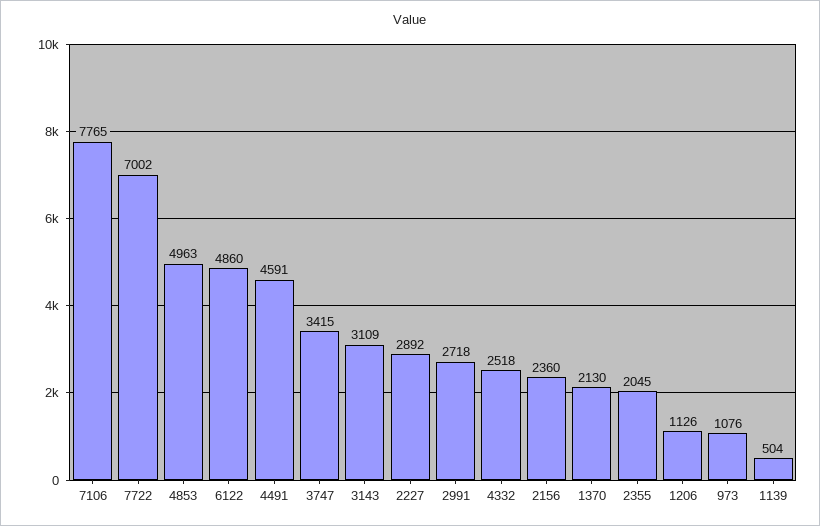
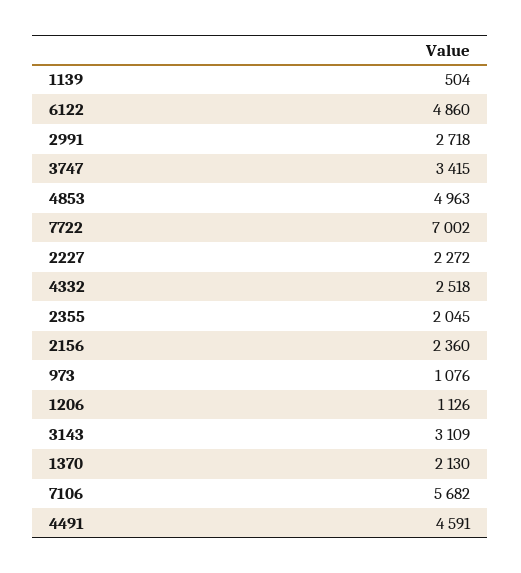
7106: 7765 -> 5682
2227: 2892 -> 2272

